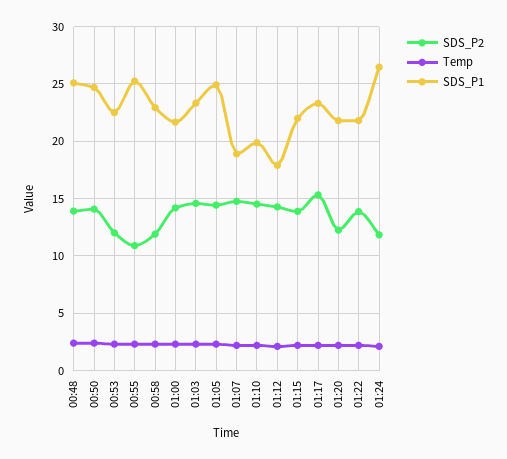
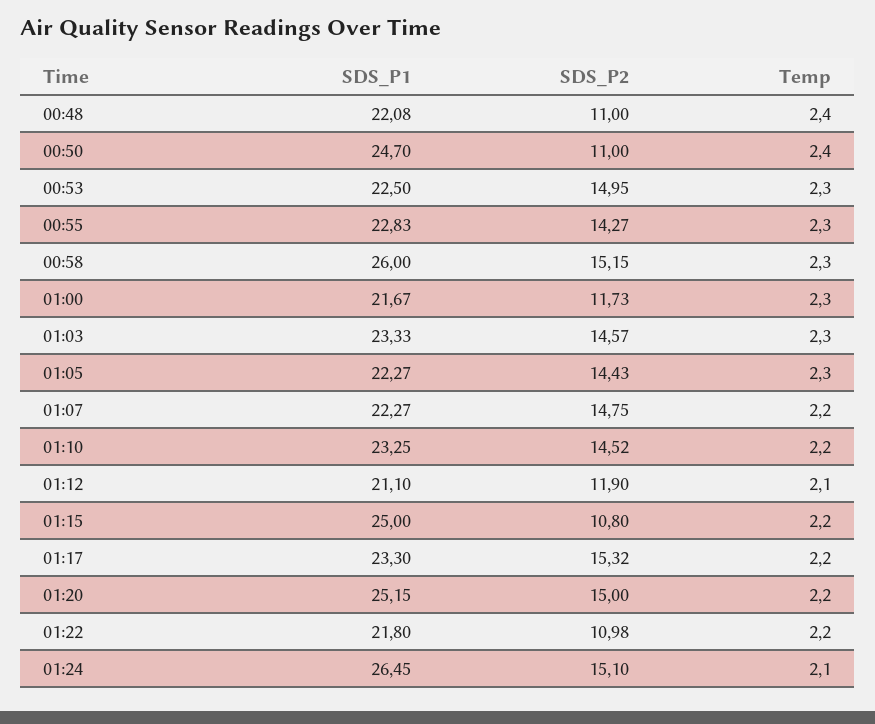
SDS_P2, 00:48: 14 -> 11
SDS_P1, 00:48: 25 -> 22.08
SDS_P2, 00:50: 14 -> 11
SDS_P2, 00:53: 12 -> 14.95
SDS_P2, 00:55: 11 -> 14.27
SDS_P1, 00:55: 25 -> 22.83
SDS_P2, 00:58: 12 -> 15.15
SDS_P1, 00:58: 23 -> 26
SDS_P2, 01:00: 14 -> 11.73
SDS_P1, 01:05: 25 -> 22.27
SDS_P1, 01:07: 19 -> 22.27
SDS_P1, 01:10: 20 -> 23.25
SDS_P2, 01:12: 14 -> 11.9
SDS_P1, 01:12: 18 -> 21.1
SDS_P2, 01:15: 14 -> 10.8
SDS_P1, 01:15: 22 -> 25
SDS_P2, 01:20: 12 -> 15
SDS_P1, 01:20: 22 -> 25.15
SDS_P2, 01:22: 14 -> 10.98
SDS_P2, 01:24: 12 -> 15.1

